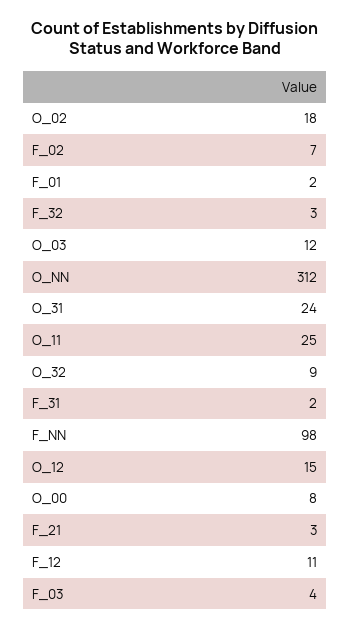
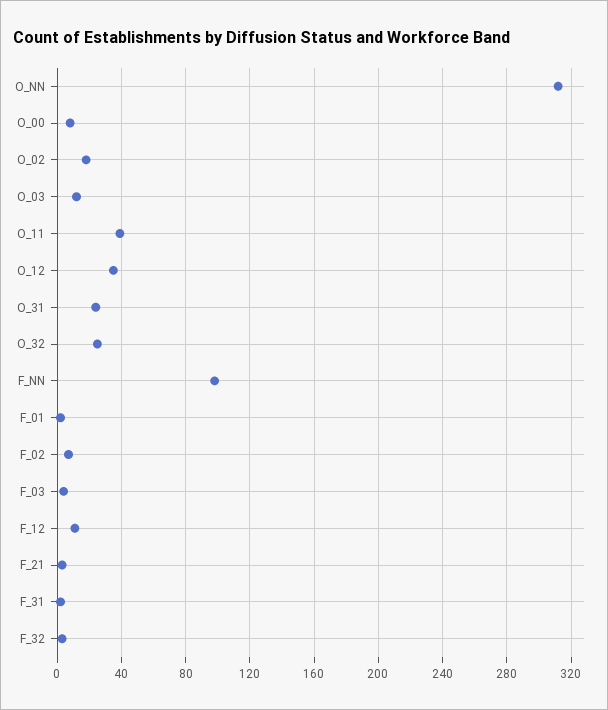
O_11: 25 -> 40
O_32: 9 -> 25
O_12: 15 -> 35

